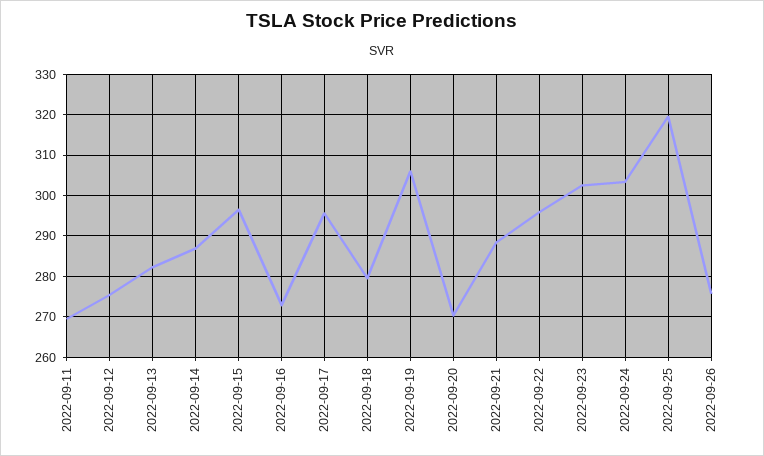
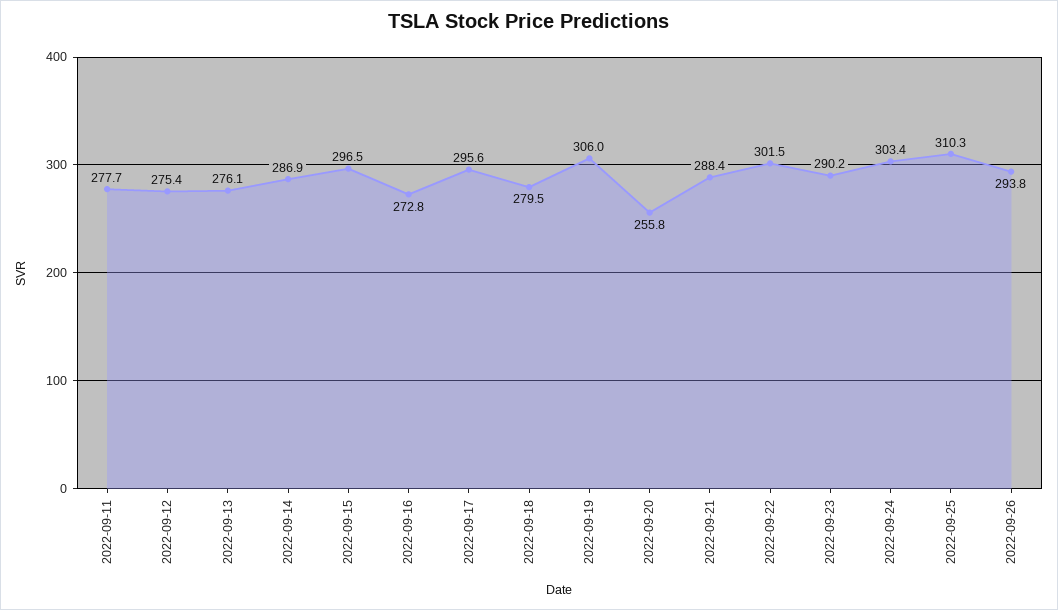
2022-09-11: 270 -> 277.7
2022-09-13: 282 -> 276.1
2022-09-20: 270 -> 255.8
2022-09-22: 296 -> 301.5
2022-09-23: 302 -> 290.2
2022-09-25: 320 -> 310.3
2022-09-26: 276 -> 293.8

